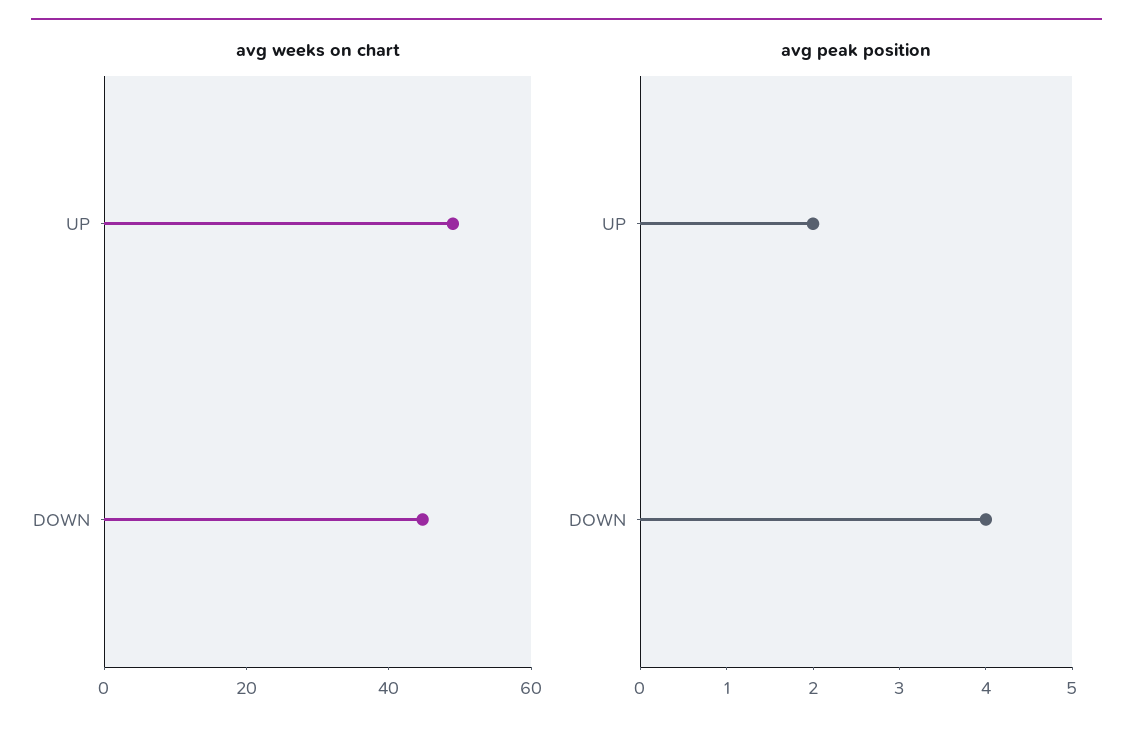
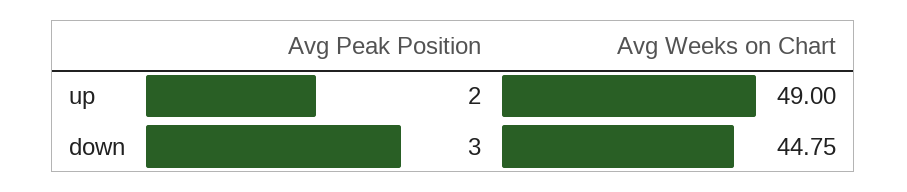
avg peak position, DOWN: 4 -> 3

